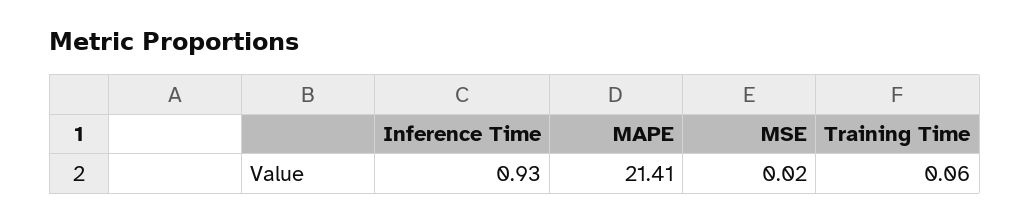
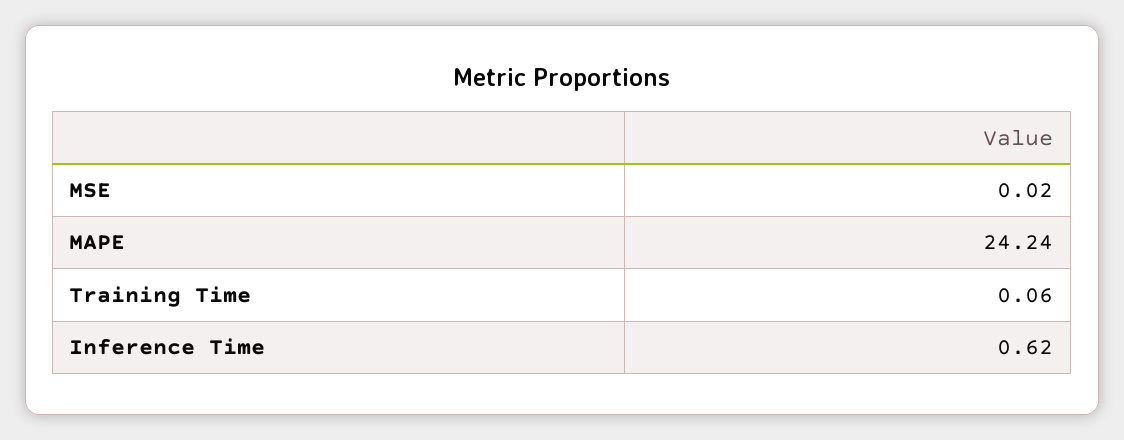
Inference Time: 0.93 -> 0.62
MAPE: 21.41 -> 24.24

